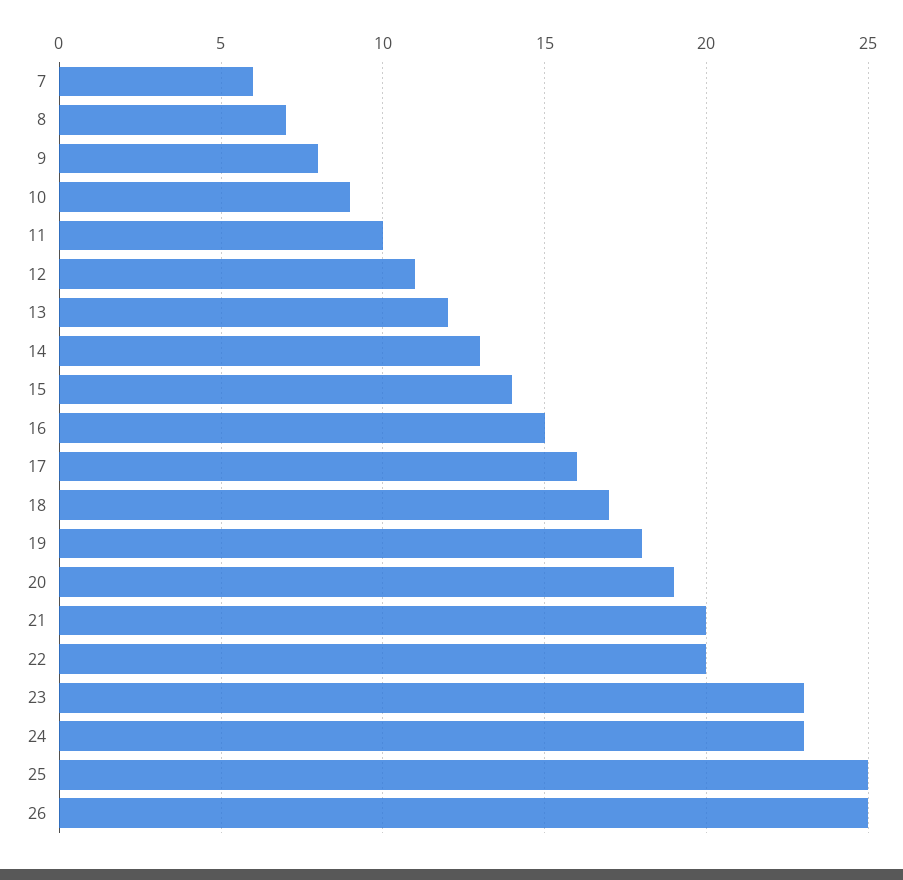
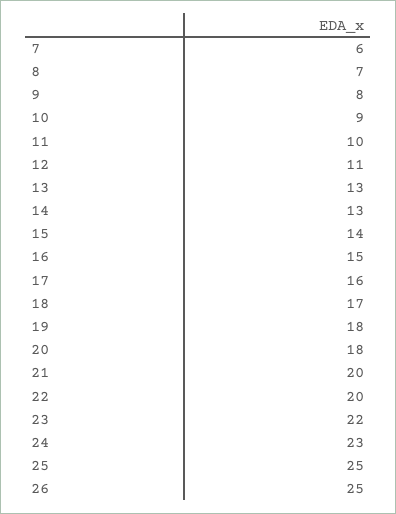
13: 12 -> 13
20: 19 -> 18
23: 23 -> 22

